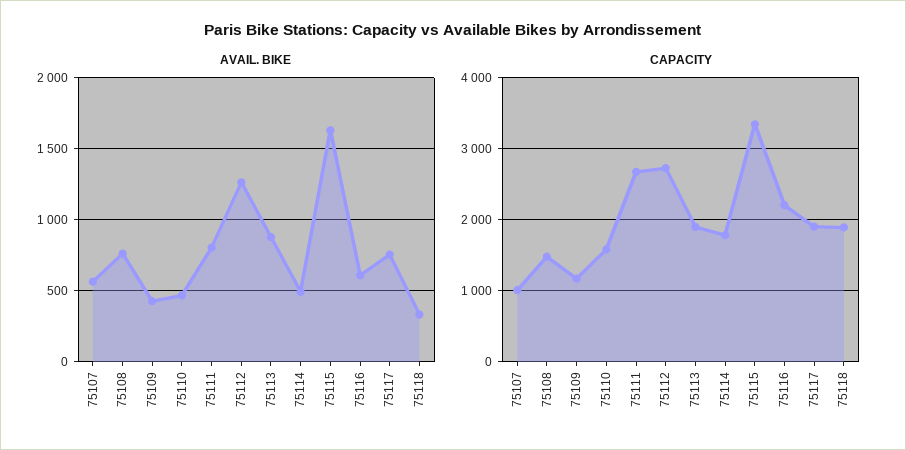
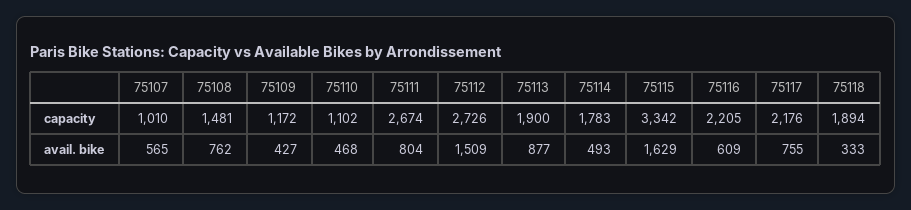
AVAIL. BIKE, 75112: 1250 -> 1509
CAPACITY, 75110: 1600 -> 1102
CAPACITY, 75117: 1900 -> 2176

